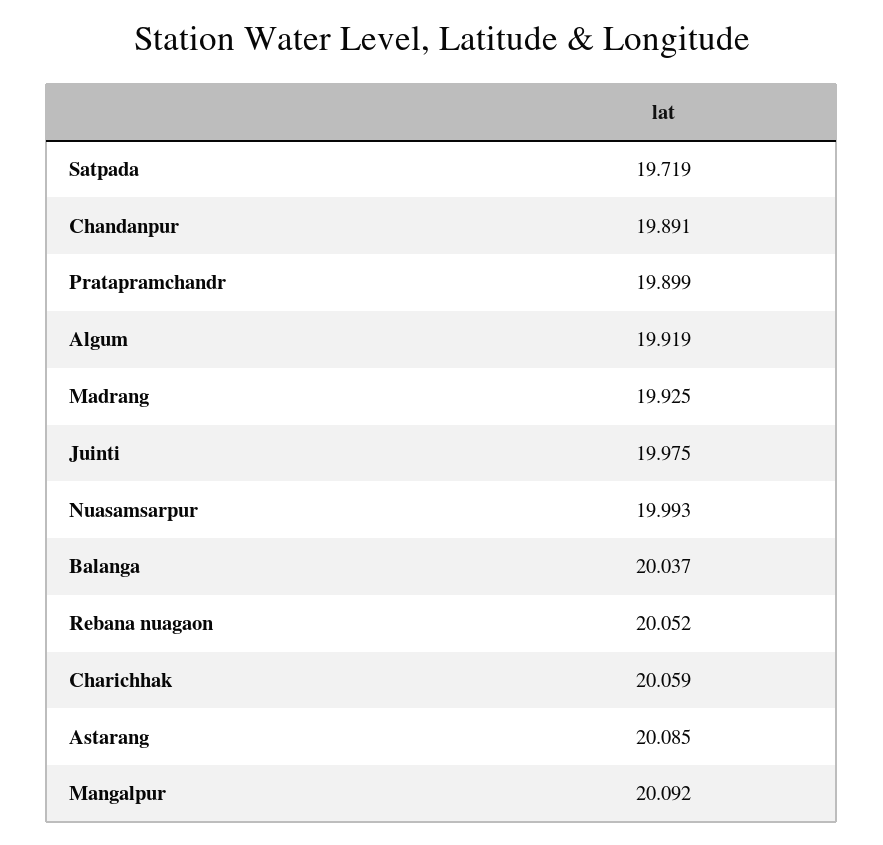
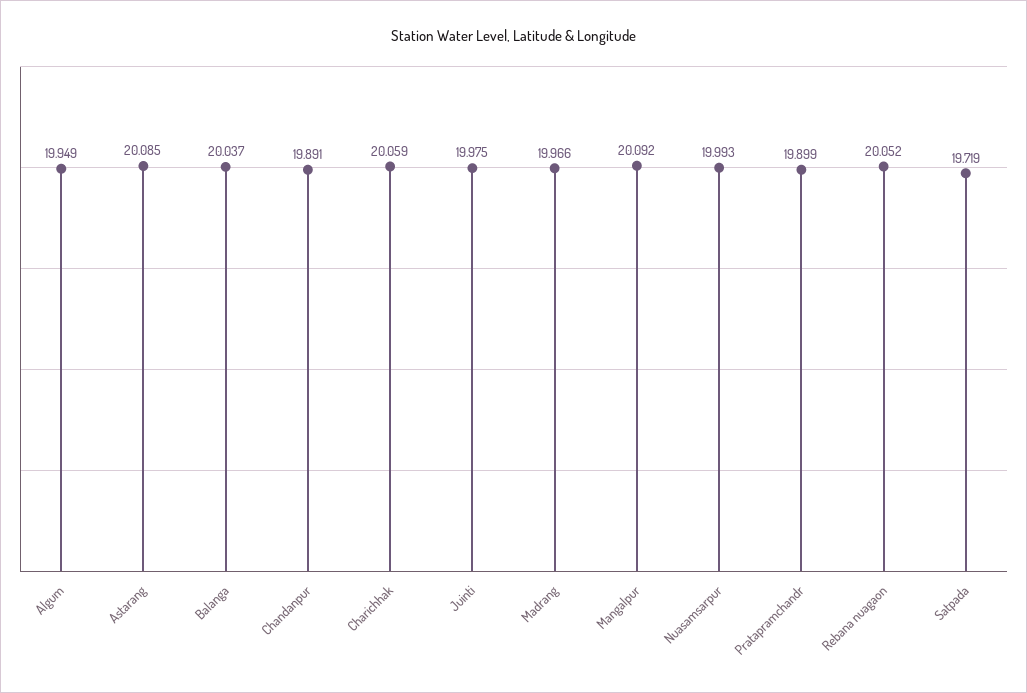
Algum: 19.919 -> 19.949
Madrang: 19.925 -> 19.966

